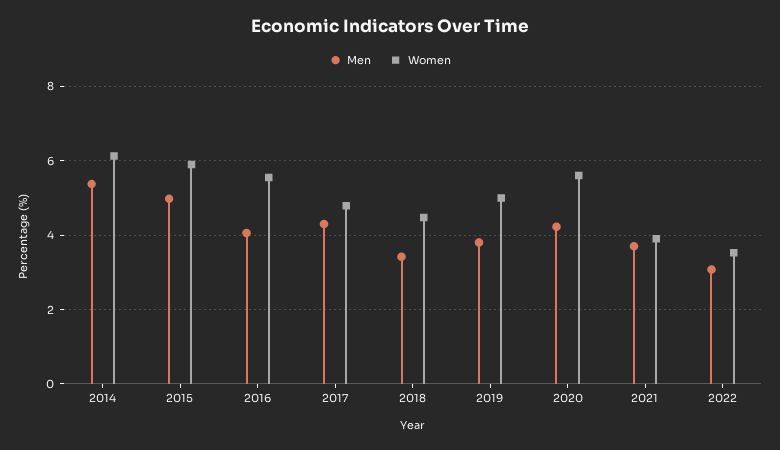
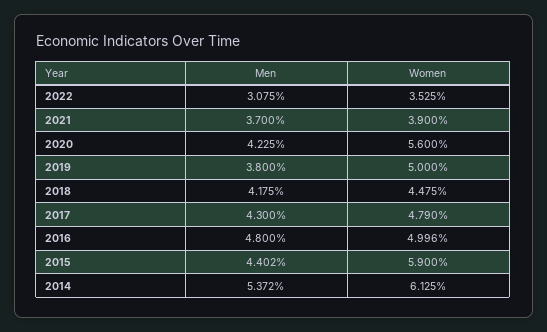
Men, 2015: 5 -> 4.402
Men, 2016: 4 -> 4.8
Women, 2016: 5.6 -> 4.996
Men, 2018: 3.4 -> 4.175

